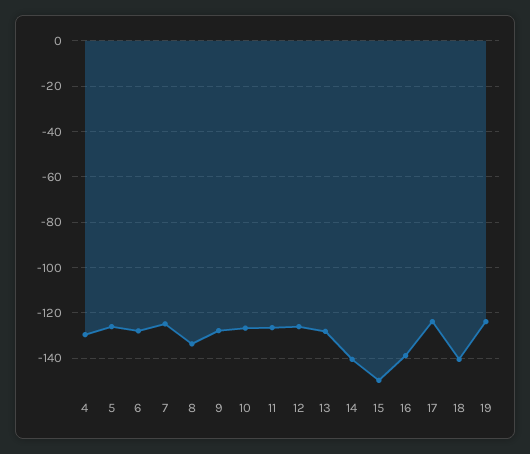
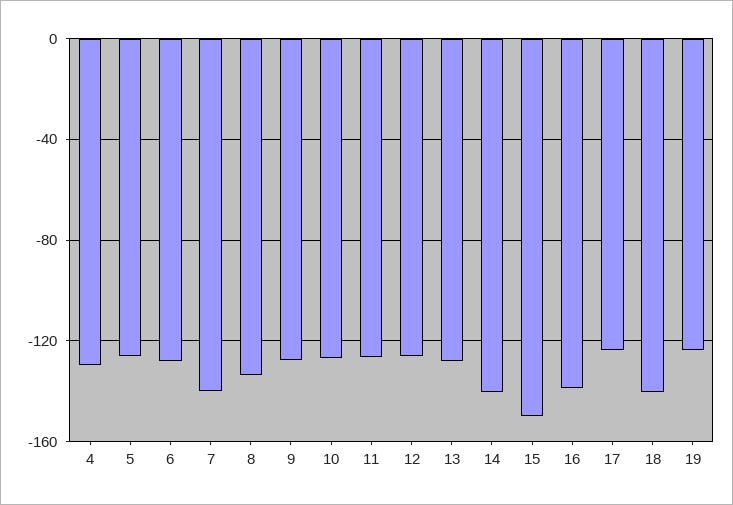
7: -125 -> -140

